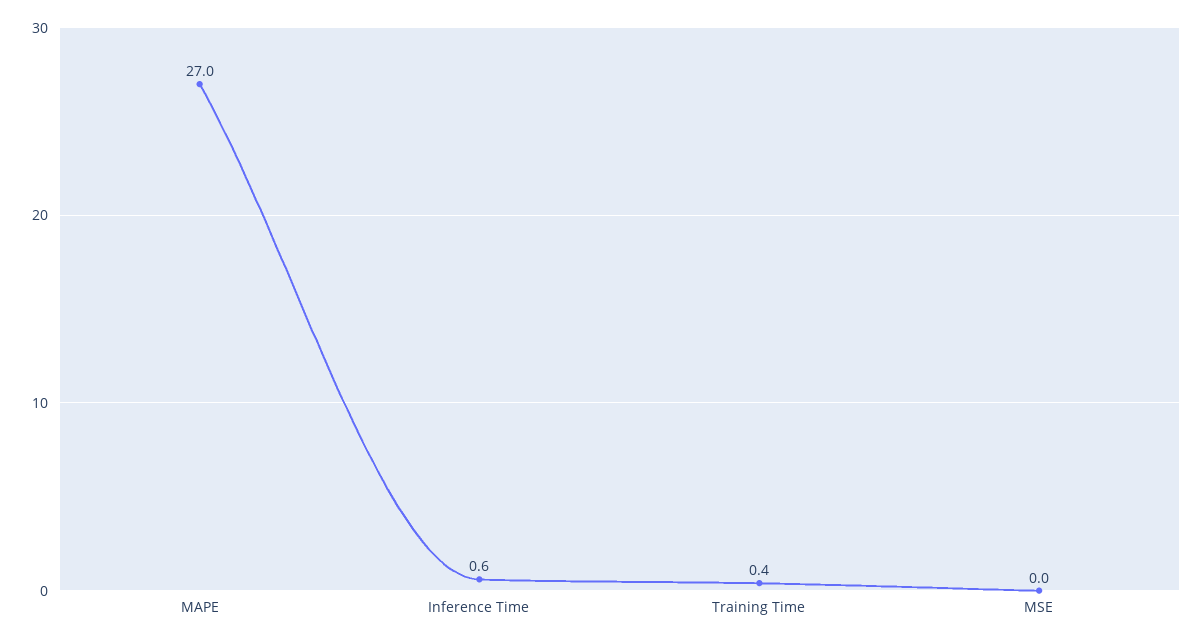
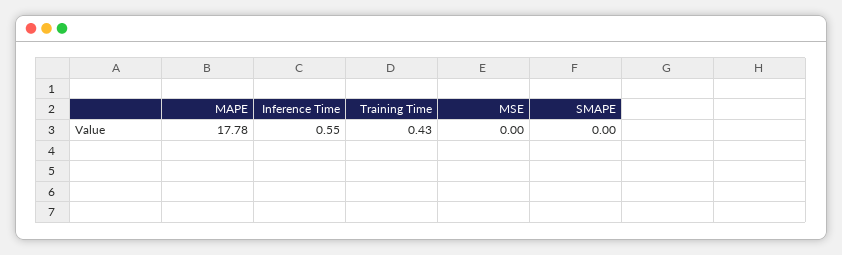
MAPE: 27 -> 17.78
SMAPE: none -> 0

